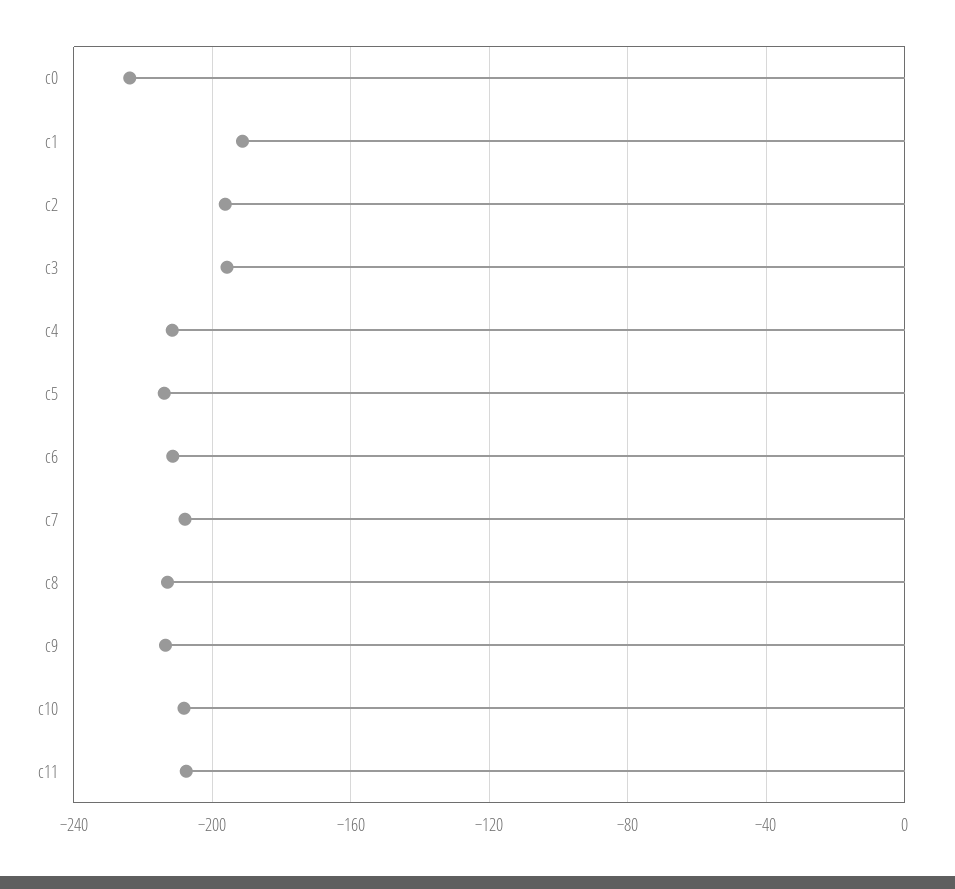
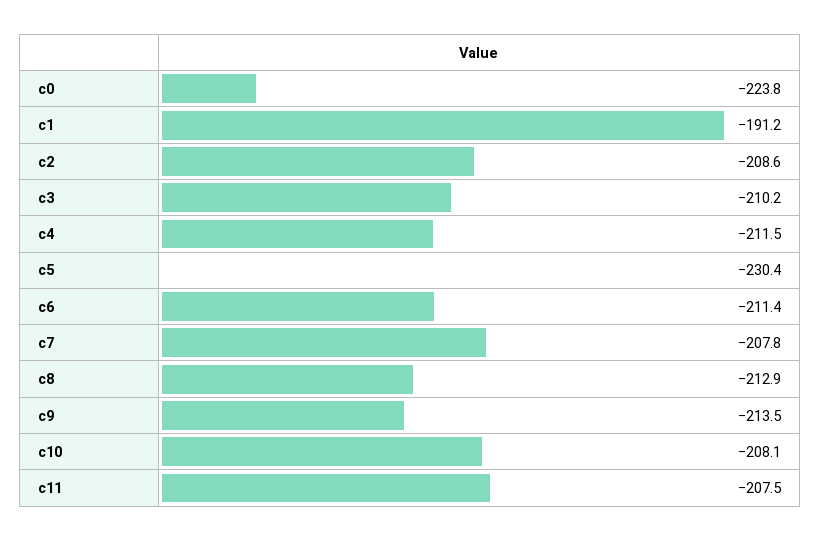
c2: -195 -> -208.6
c3: -195 -> -210.2
c5: -215 -> -230.4

